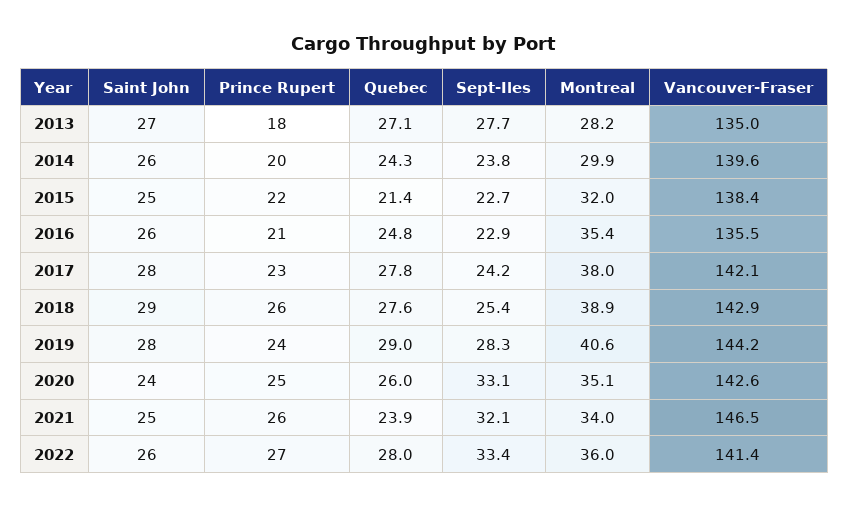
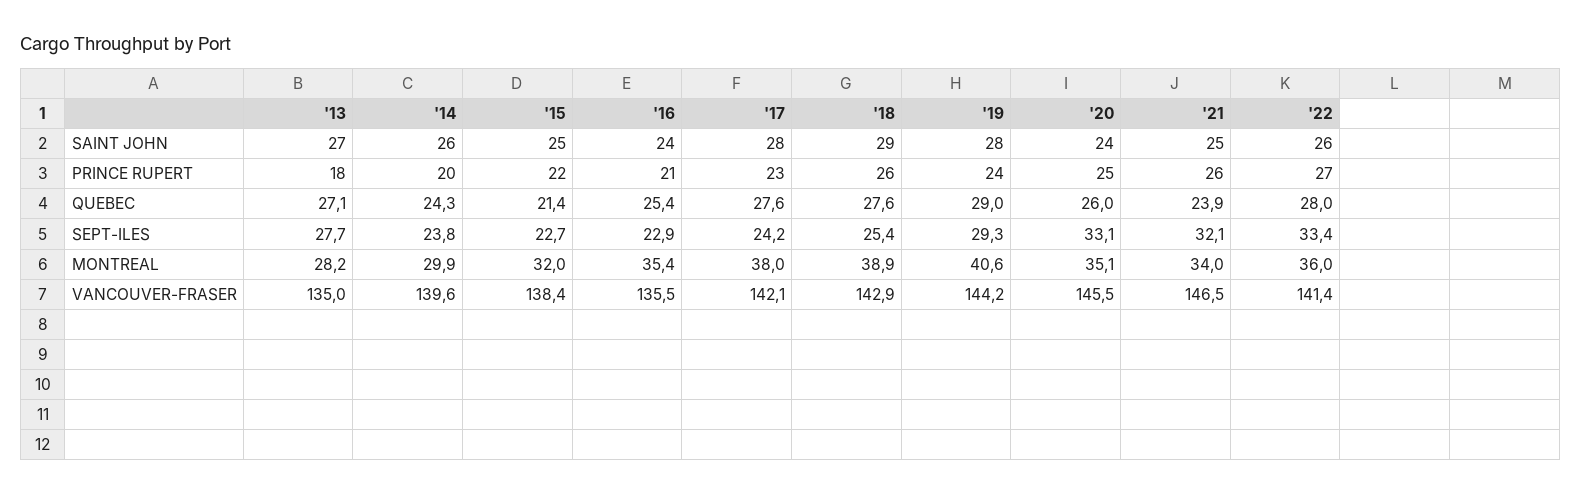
Saint John, 2016: 26 -> 24
Quebec, 2016: 24.8 -> 25.4
Quebec, 2017: 27.8 -> 27.6
Sept-Iles, 2019: 28.3 -> 29.3
Vancouver-Fraser, 2020: 142.6 -> 145.5

